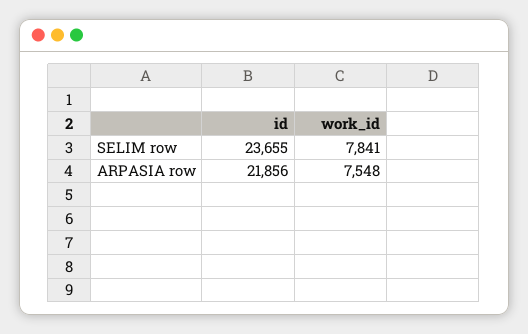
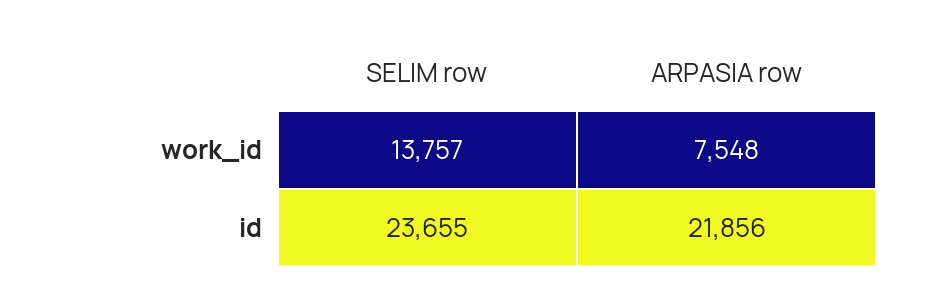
work_id, SELIM row: 7841 -> 13757

